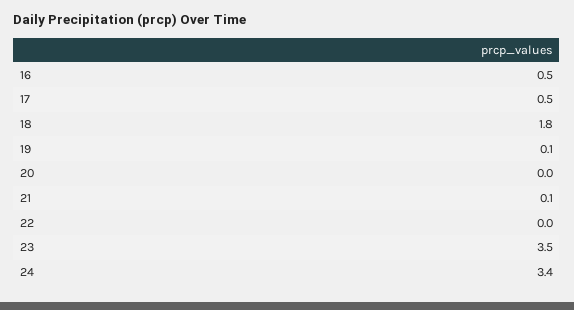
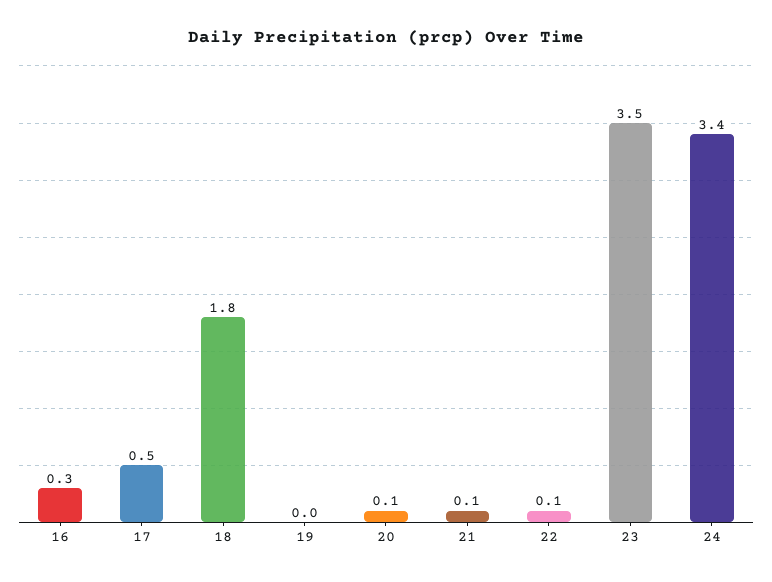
16: 0.5 -> 0.3
19: 0.1 -> 0
20: 0 -> 0.1
22: 0 -> 0.1

